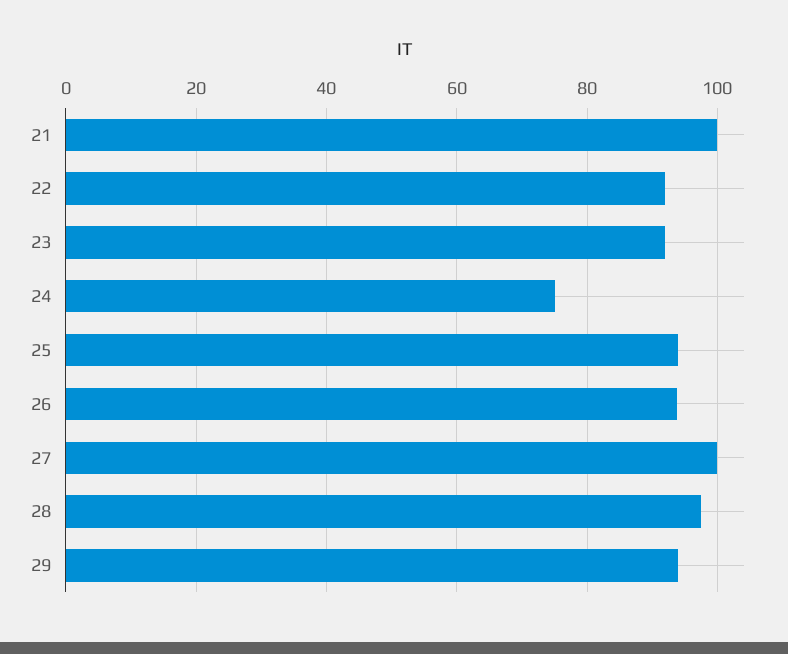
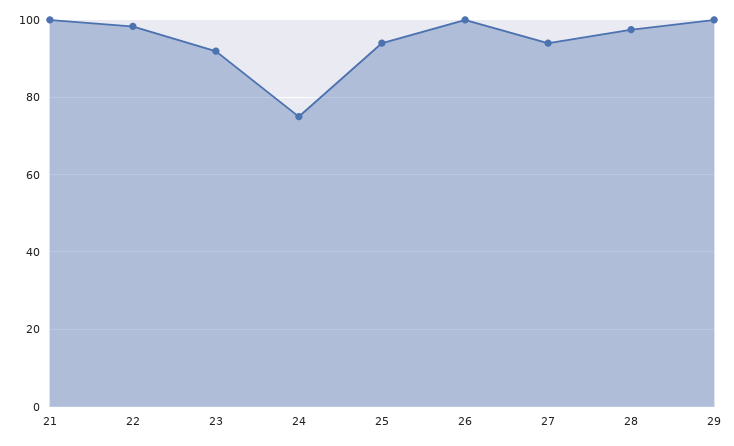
22: 92 -> 98
26: 94 -> 100
27: 100 -> 94
29: 94 -> 100

